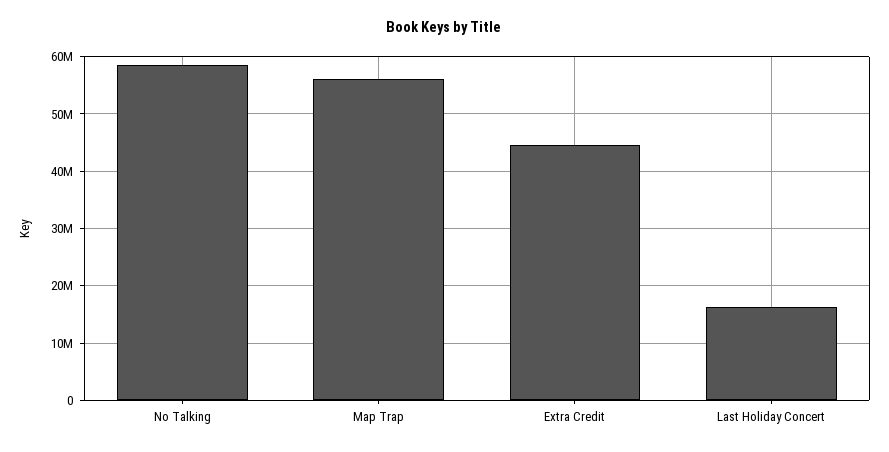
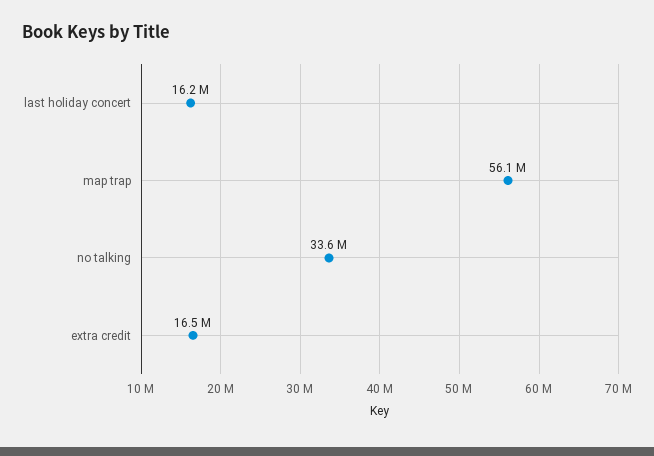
No Talking: 58000000 -> 33600000
Extra Credit: 44000000 -> 16500000

